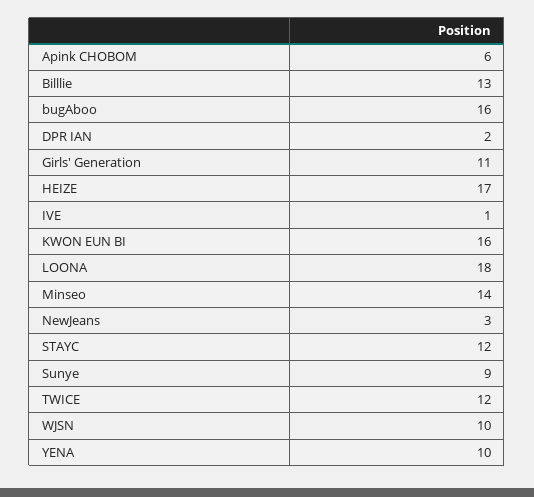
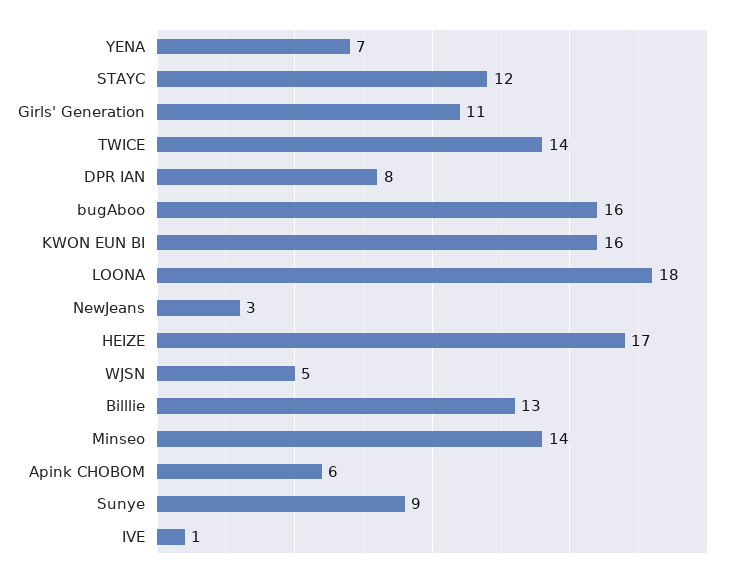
DPR IAN: 2 -> 8
TWICE: 12 -> 14
WJSN: 10 -> 5
YENA: 10 -> 7

